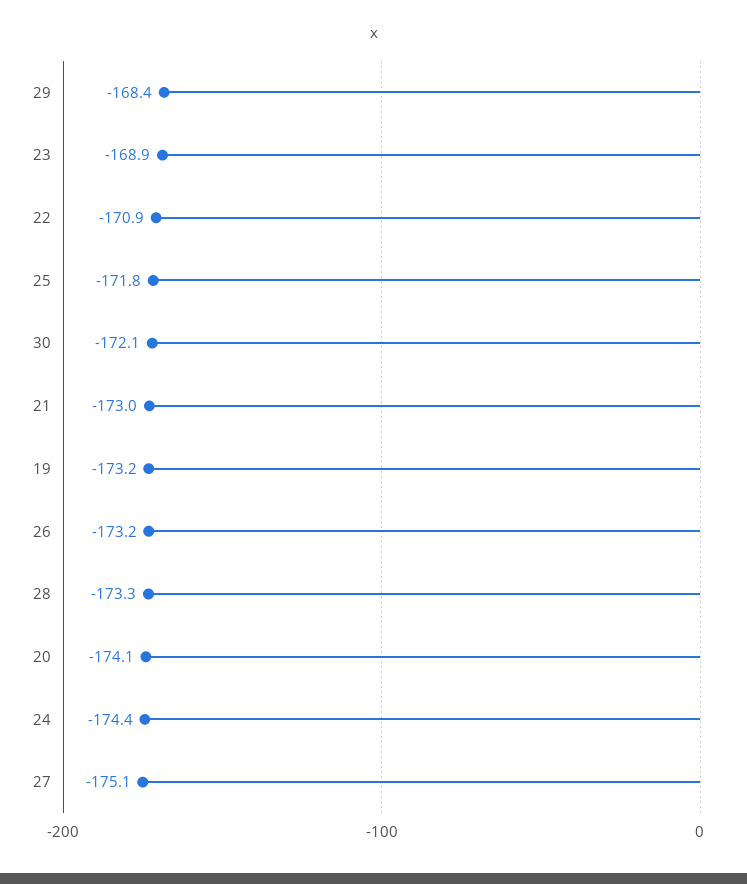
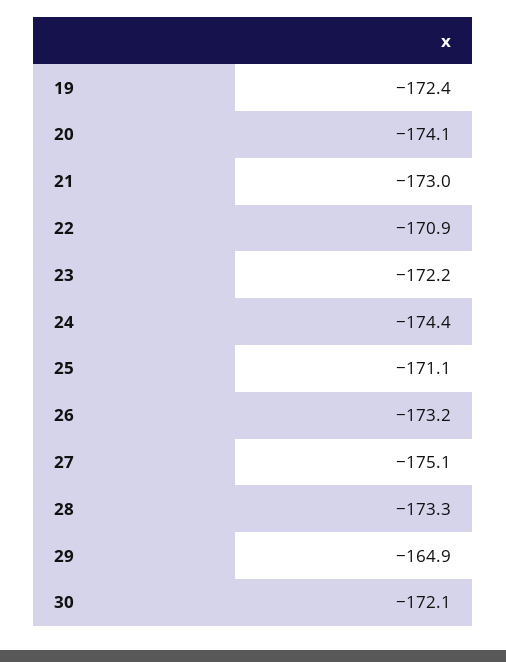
29: -168.4 -> -164.9
23: -168.9 -> -172.2
25: -171.8 -> -171.1
19: -173.2 -> -172.4

